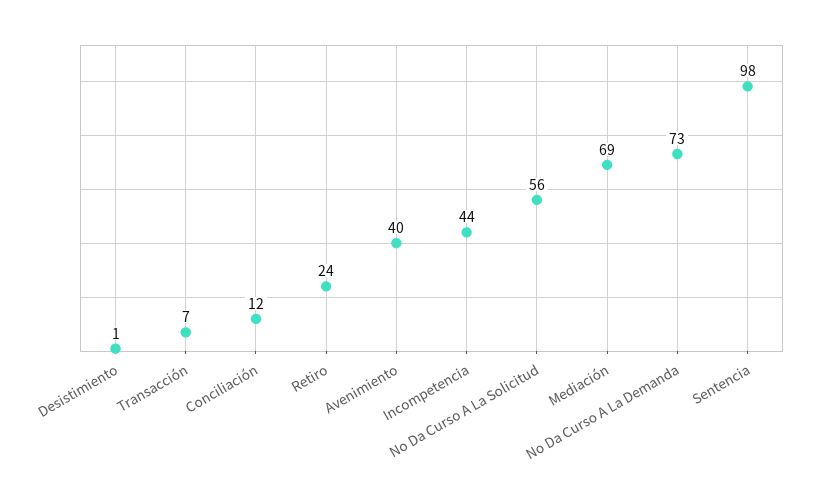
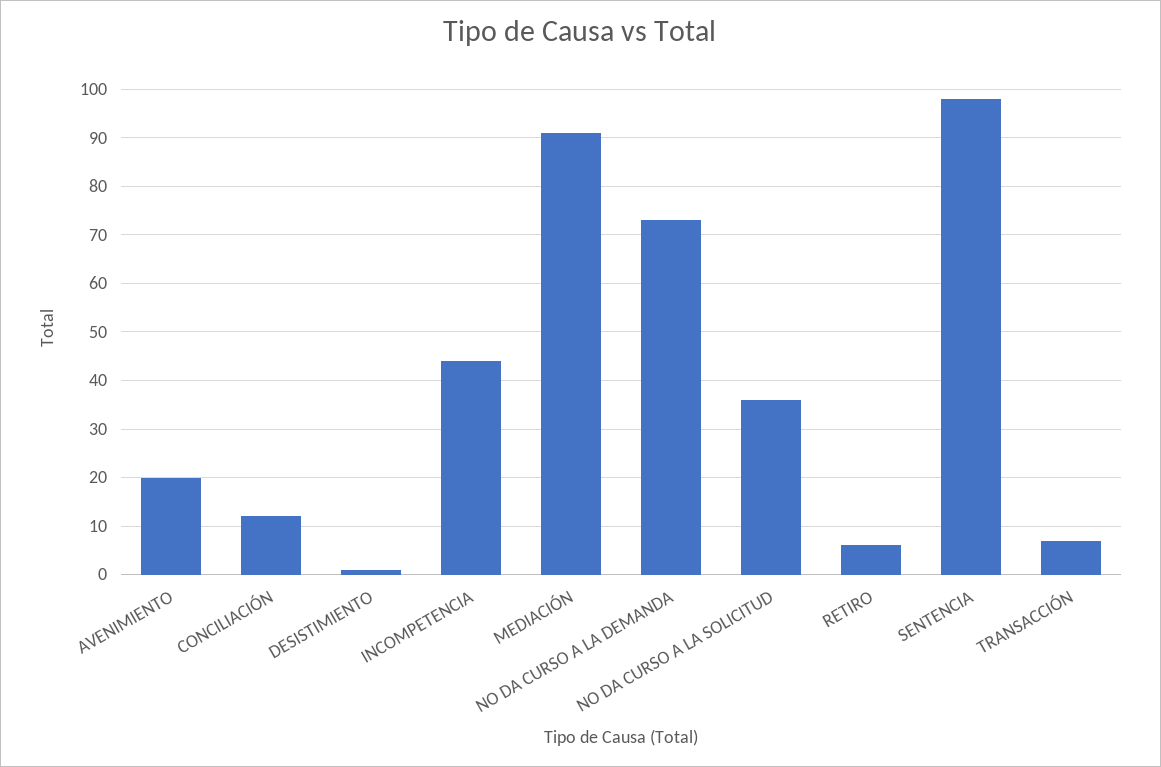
Retiro: 24 -> 5
Avenimiento: 40 -> 20
No Da Curso A La Solicitud: 56 -> 35
Mediación: 69 -> 90

